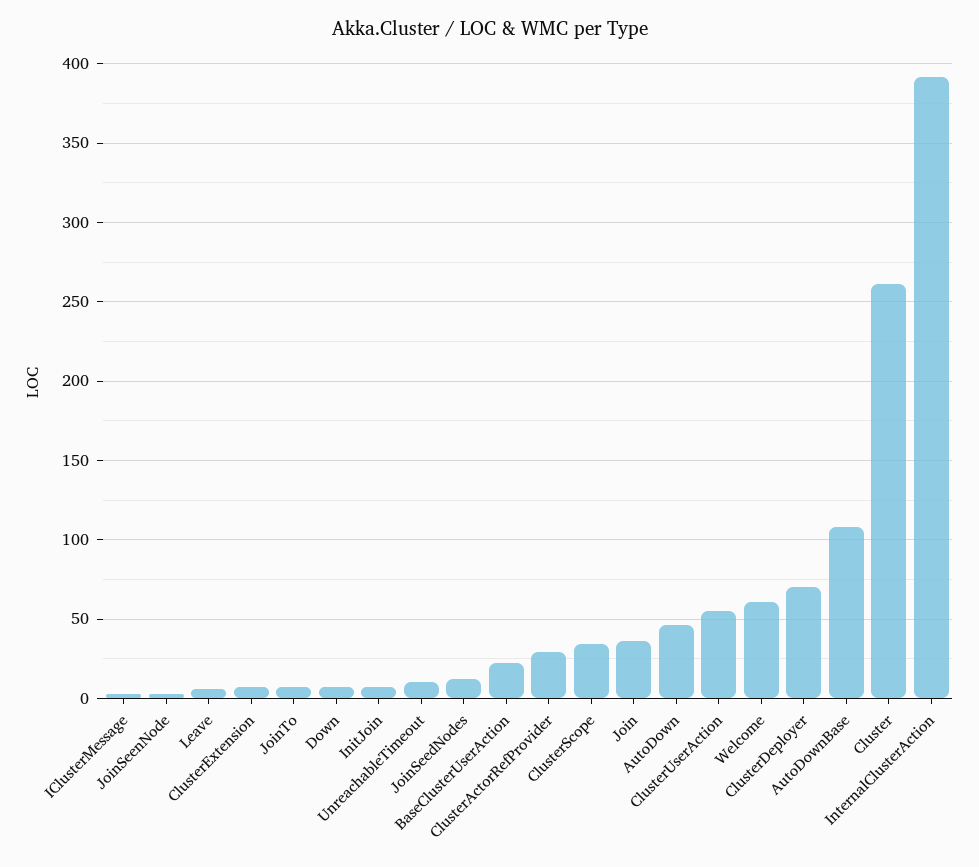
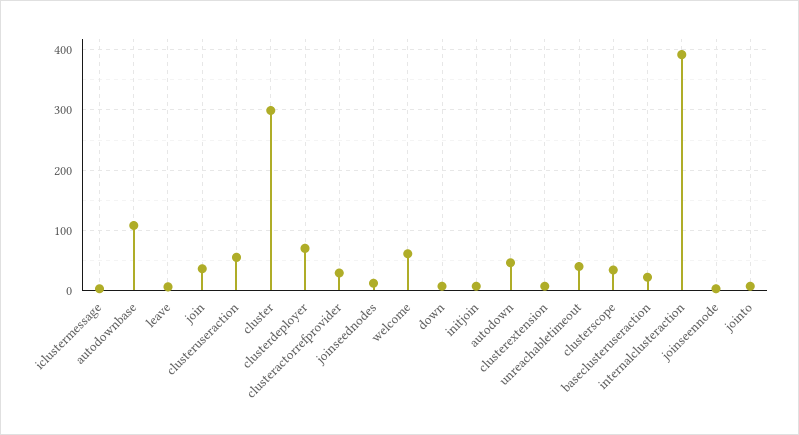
UnreachableTimeout: 10 -> 40
Cluster: 260 -> 300

